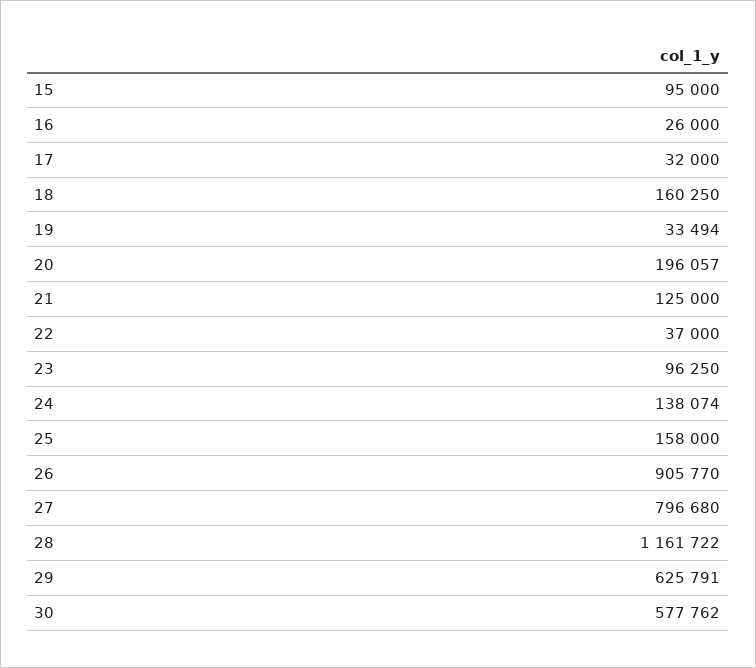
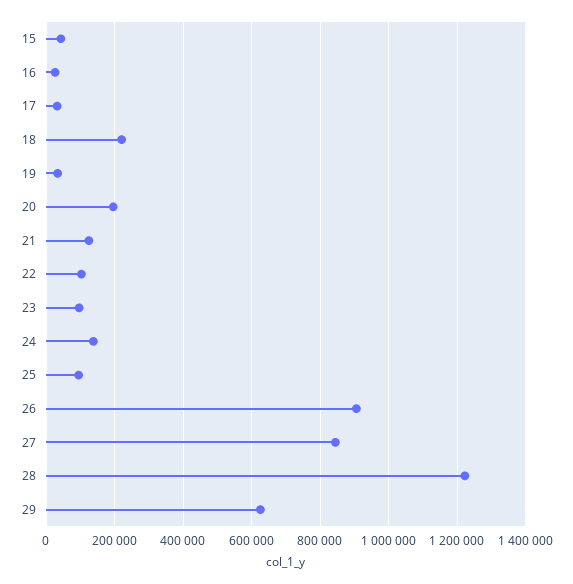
15: 95000 -> 40000
18: 160250 -> 220000
22: 37000 -> 100000
25: 158000 -> 100000
27: 796680 -> 840000
28: 1161722 -> 1220000
30: 577762 -> none

